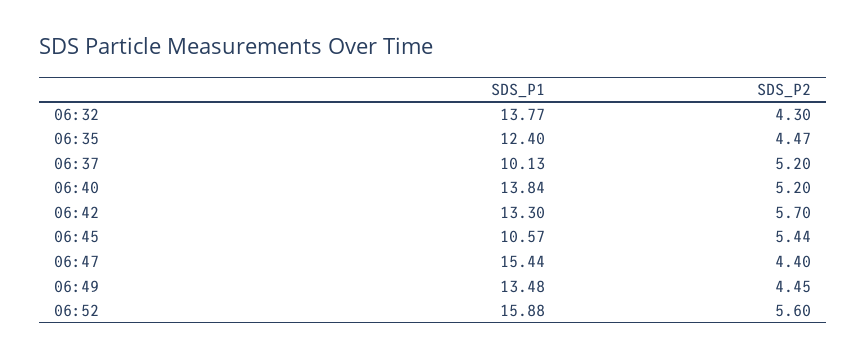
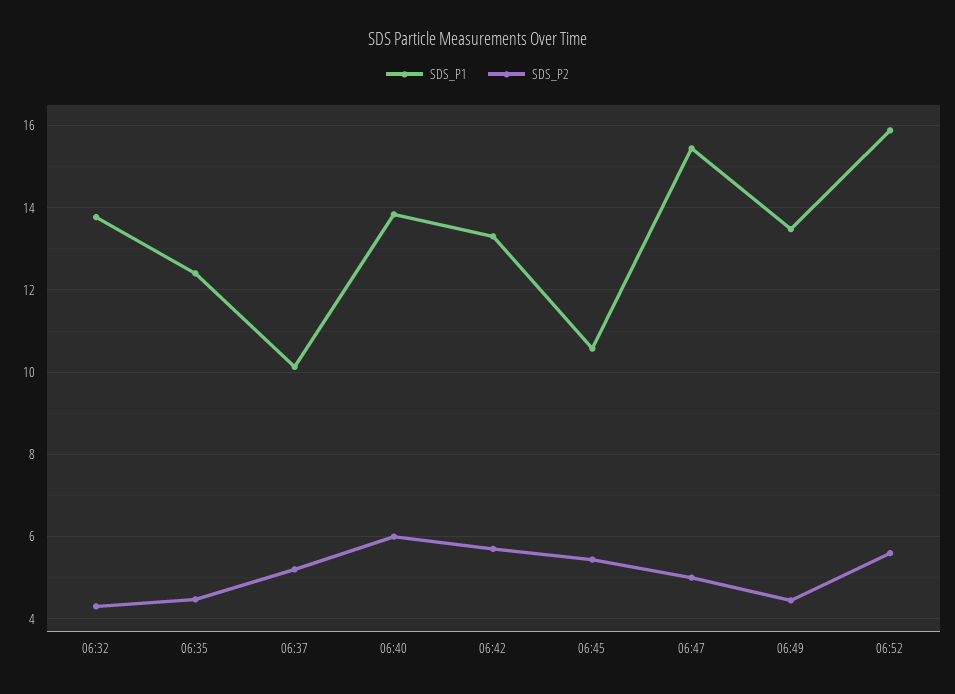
SDS_P2, 06:40: 5.2 -> 6
SDS_P2, 06:47: 4.4 -> 5

